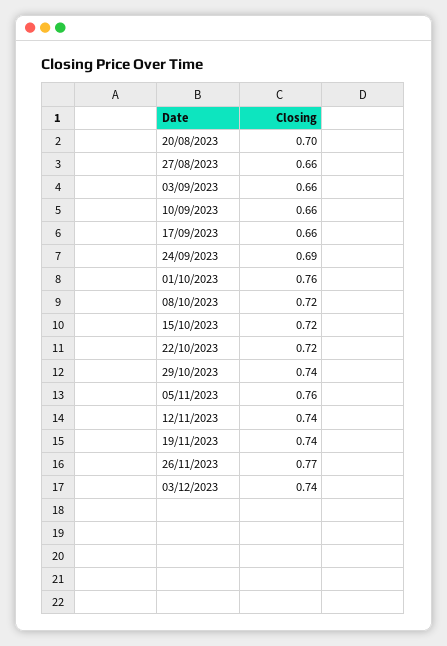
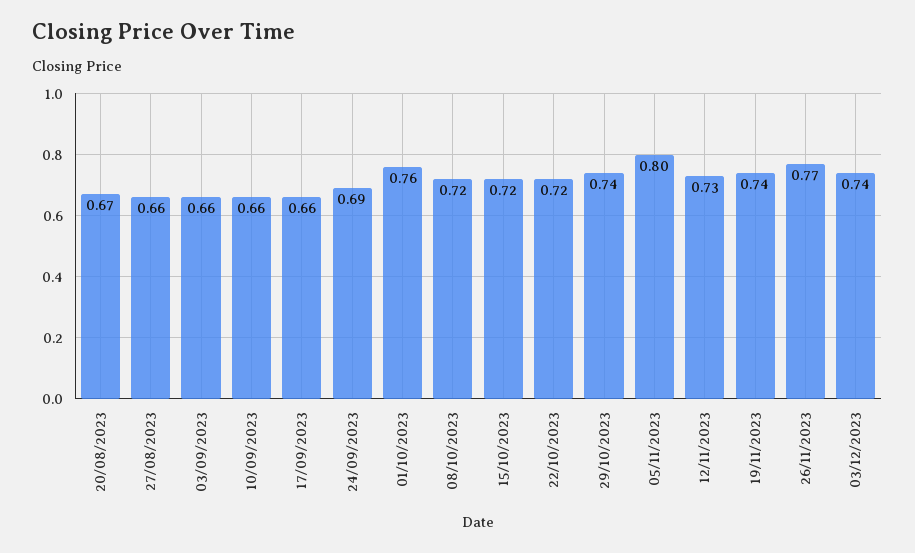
20/08/2023: 0.7 -> 0.67
05/11/2023: 0.76 -> 0.8
12/11/2023: 0.74 -> 0.73

